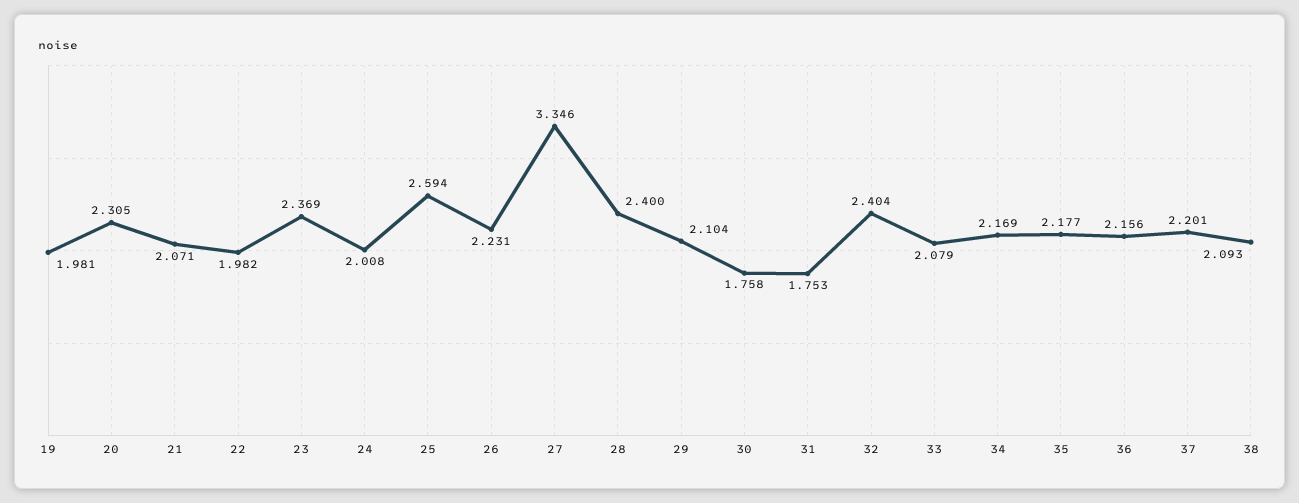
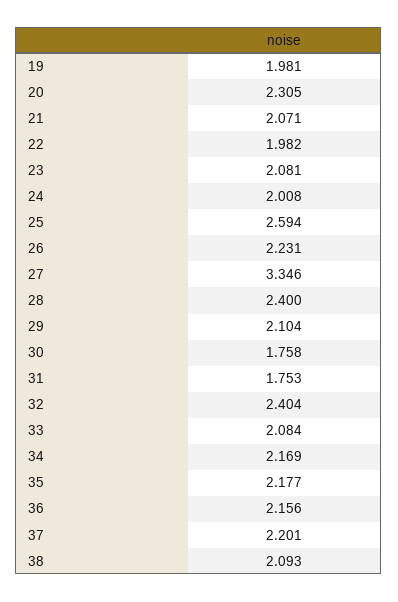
23: 2.369 -> 2.081
33: 2.079 -> 2.084

